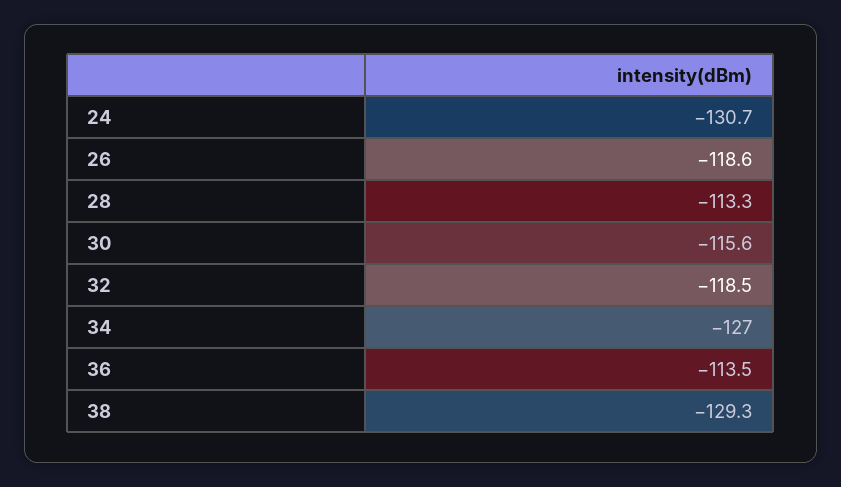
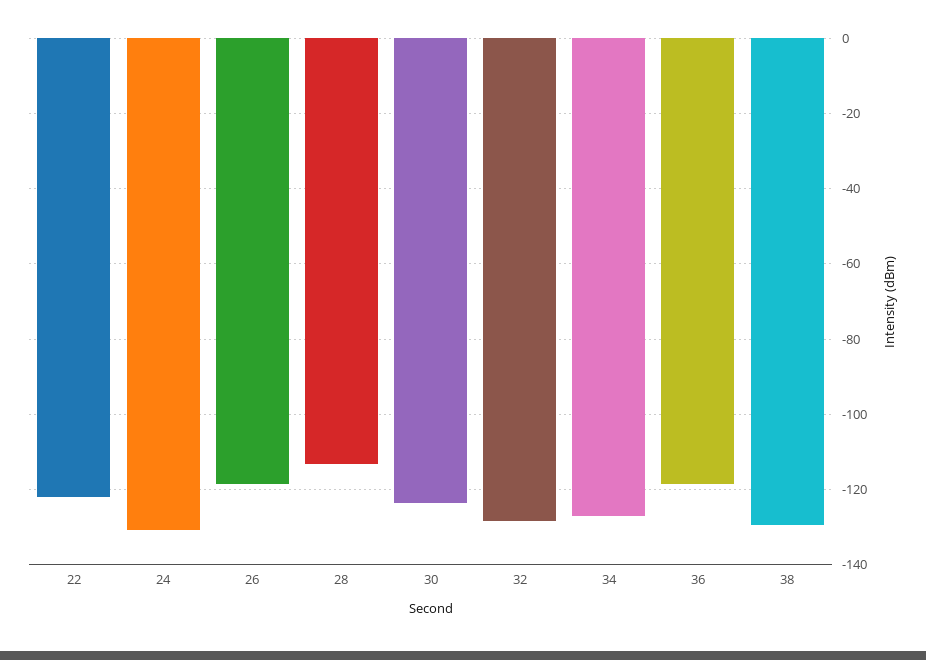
30: -115.6 -> -124
32: -118.5 -> -128
36: -113.5 -> -118
22: none -> -122

